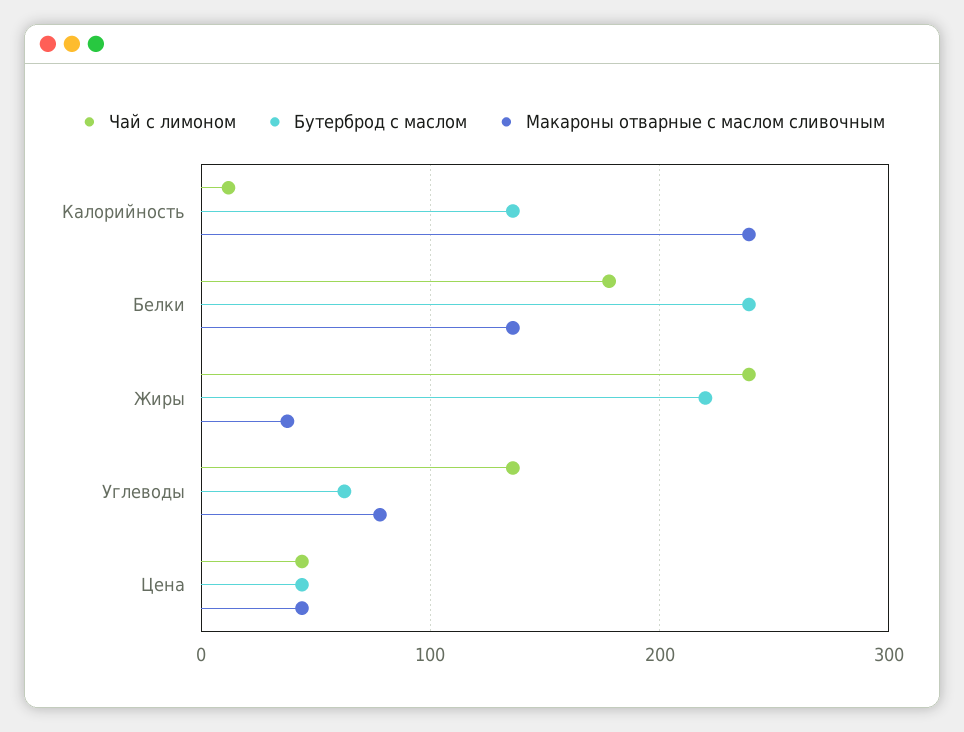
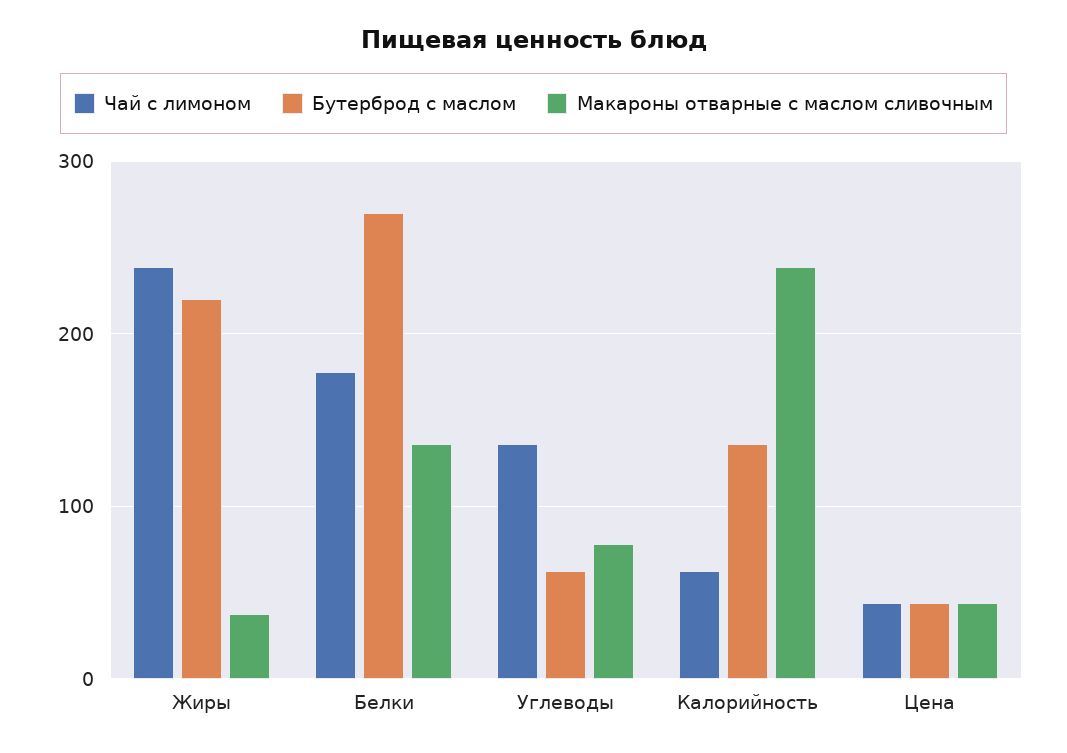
Чай с лимоном, Калорийность: 10 -> 60
Бутерброд с маслом, Белки: 240 -> 270

